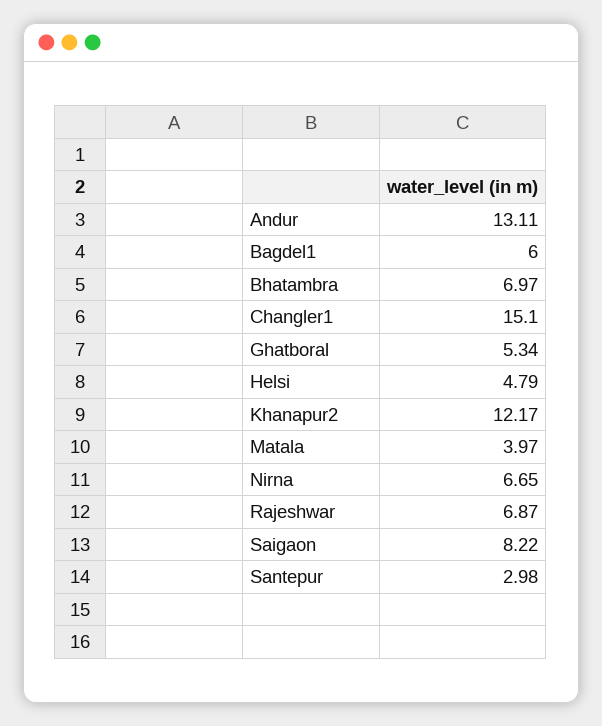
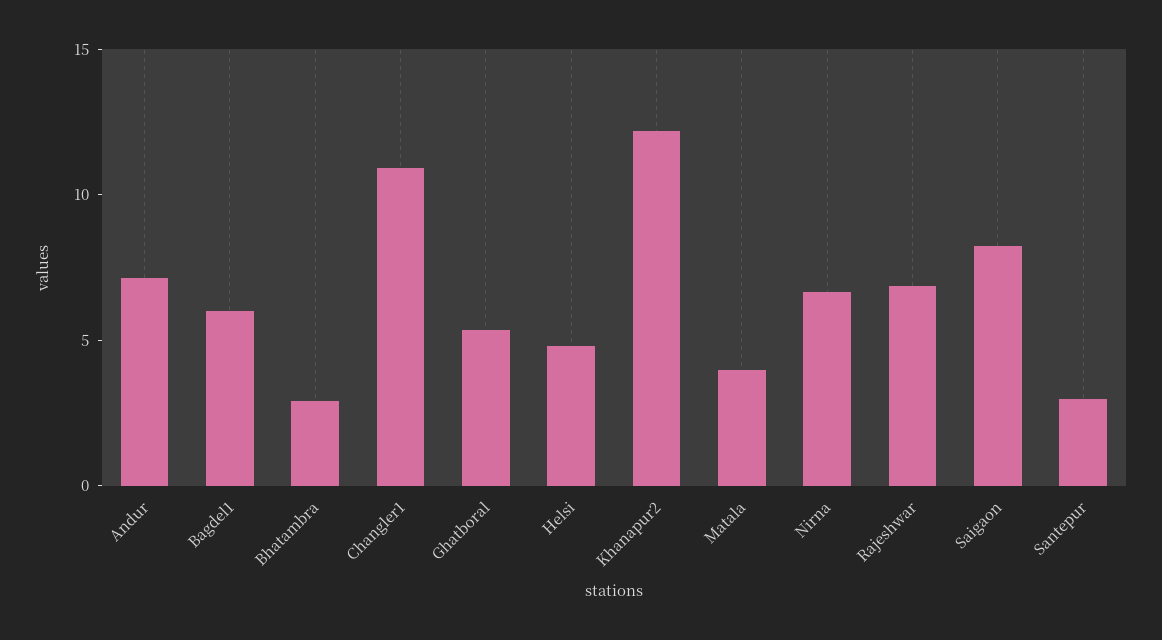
Andur: 13.11 -> 7
Bhatambra: 6.97 -> 3
Changler1: 15.1 -> 11

